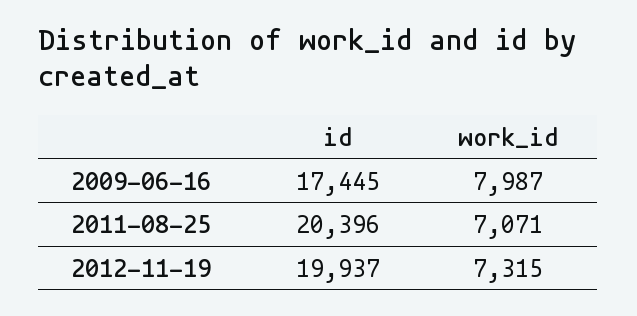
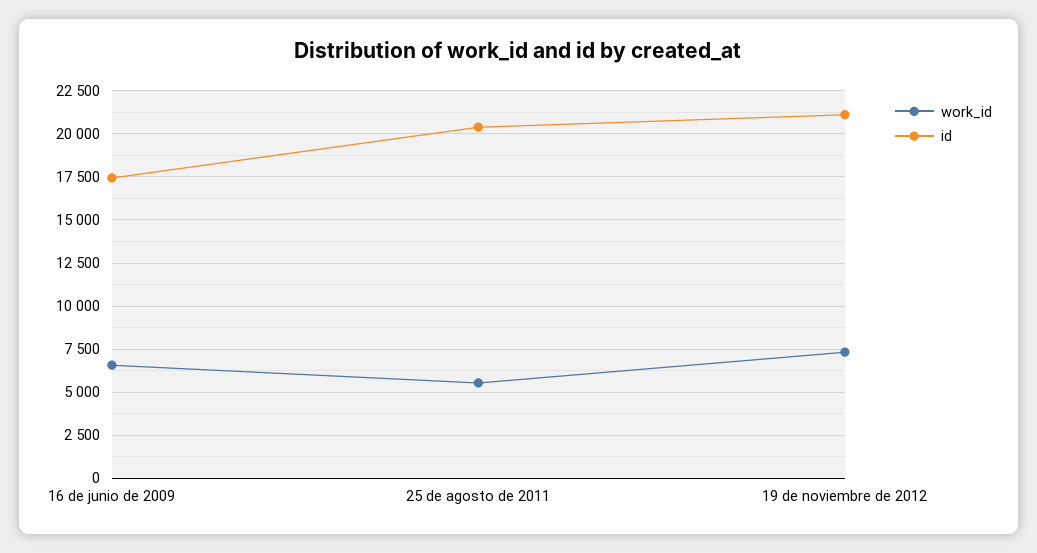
work_id, 2009-06-16: 7987 -> 6500
work_id, 2011-08-25: 7071 -> 5500
id, 2012-11-19: 19937 -> 21000

